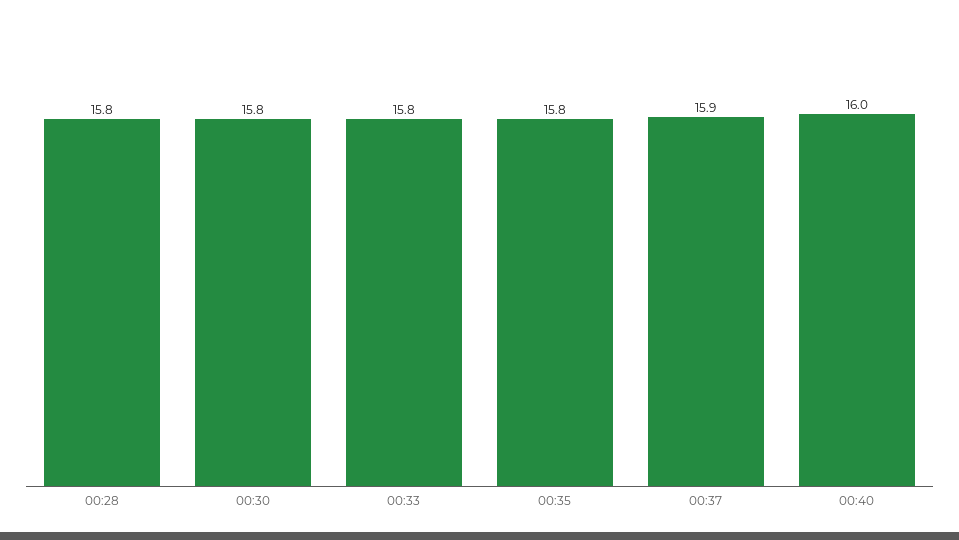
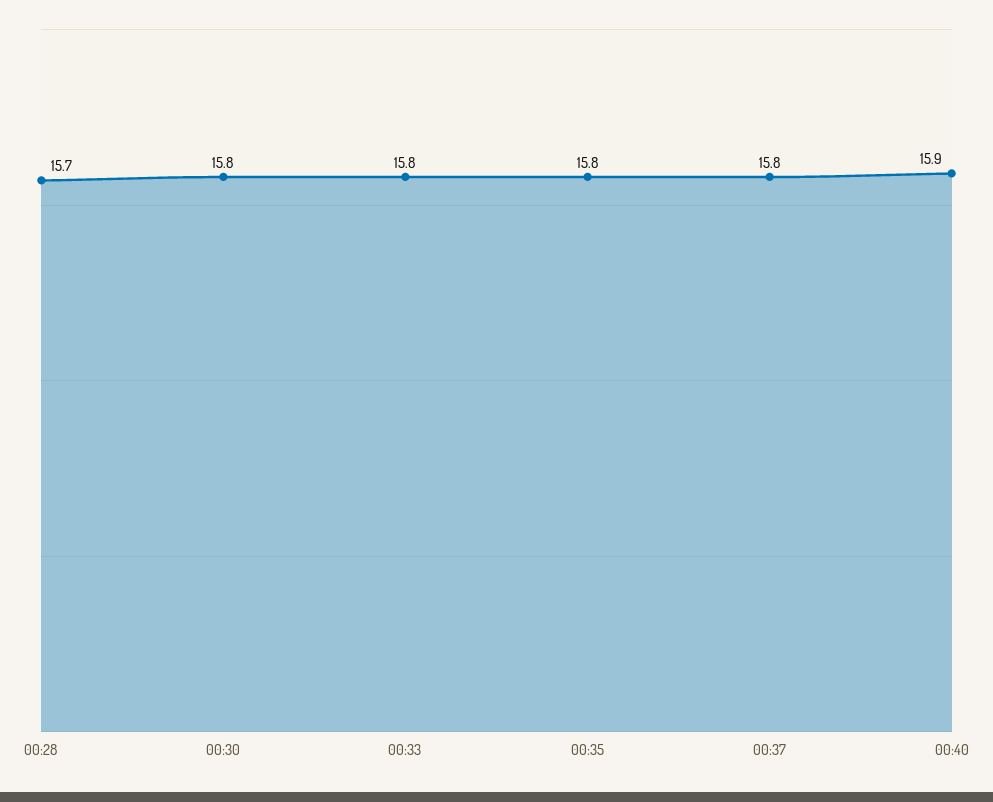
00:28: 15.8 -> 15.7
00:37: 15.9 -> 15.8
00:40: 16 -> 15.9

